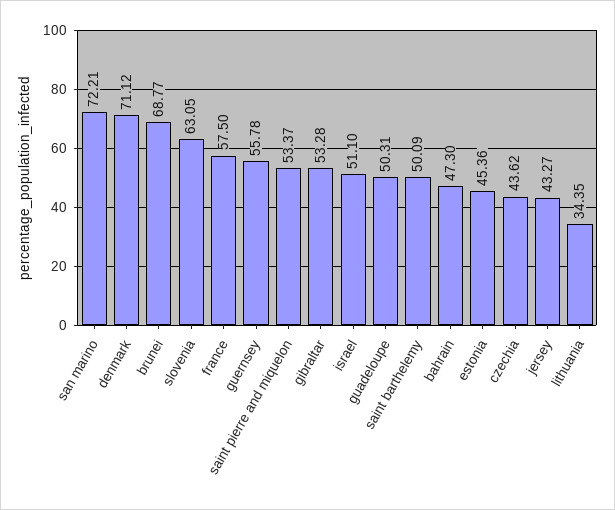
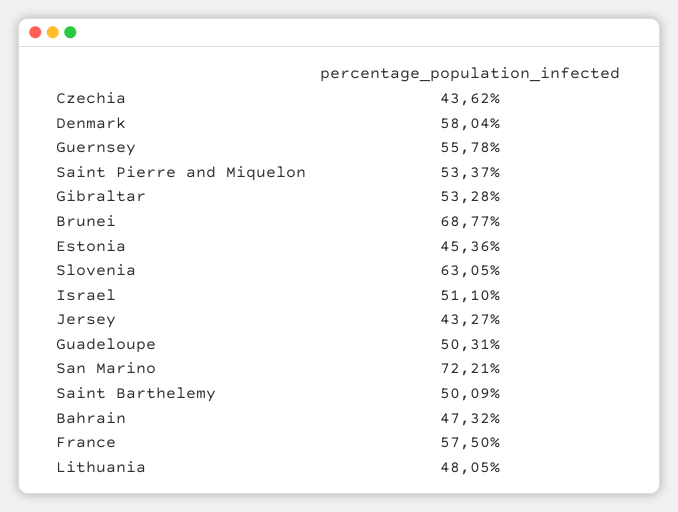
denmark: 71.12 -> 58.04
bahrain: 47.3 -> 47.32
lithuania: 34.35 -> 48.05

